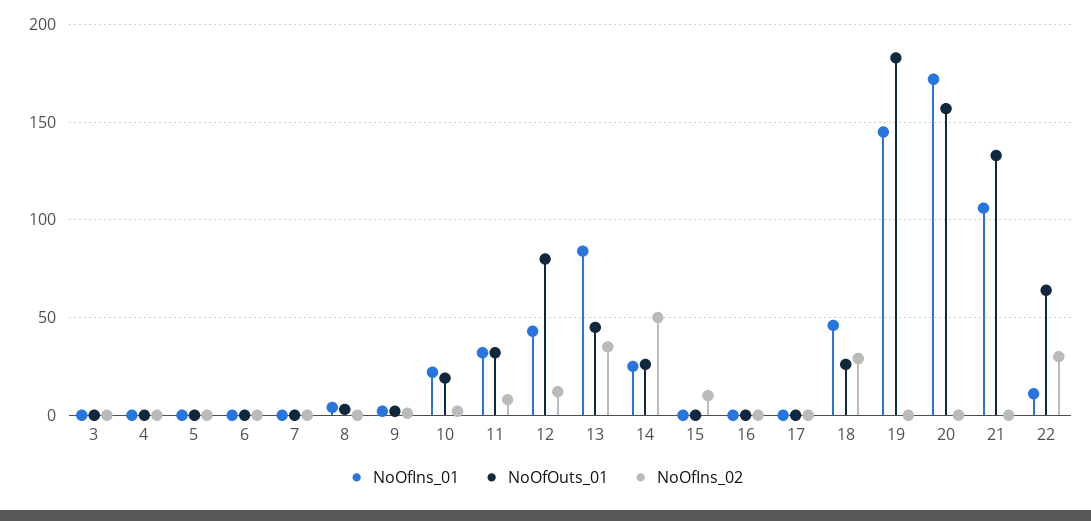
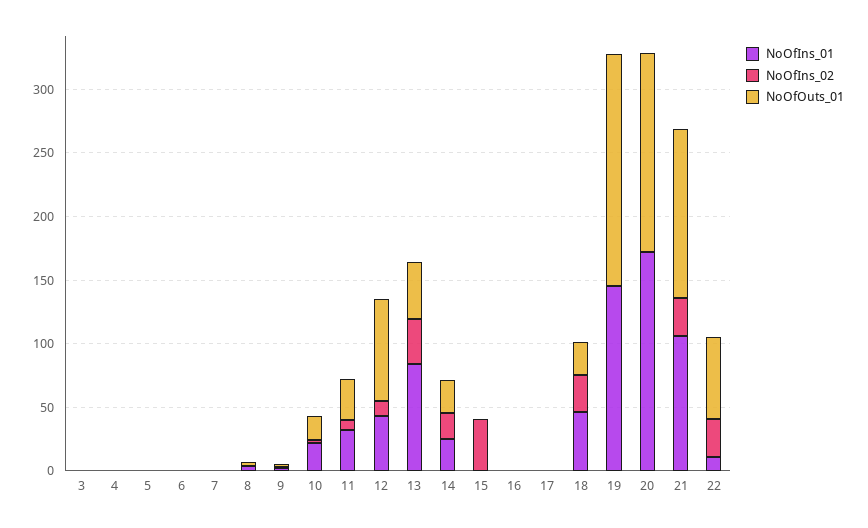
NoOfIns_02, 14: 50 -> 20
NoOfIns_02, 15: 10 -> 40
NoOfIns_02, 21: 0 -> 30

